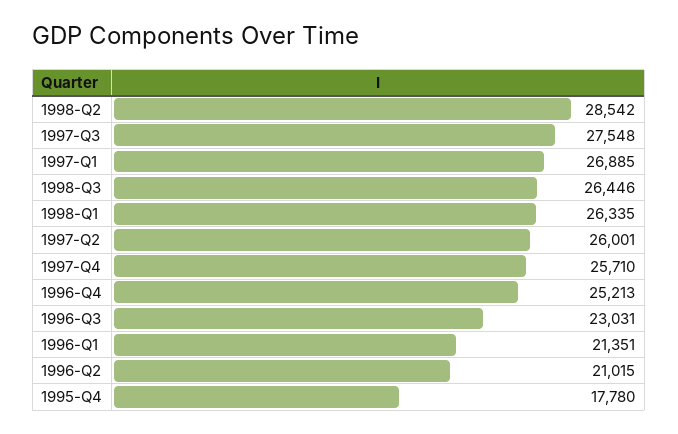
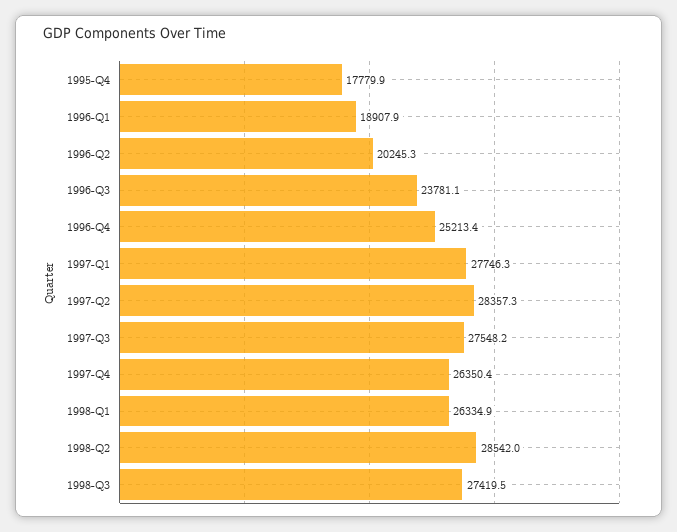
1997-Q1: 26885 -> 27746.3
1998-Q3: 26446 -> 27419.5
1997-Q2: 26001 -> 28357.3
1997-Q4: 25710 -> 26350.4
1996-Q3: 23031 -> 23781.1
1996-Q1: 21351 -> 18907.9
1996-Q2: 21015 -> 20245.3

